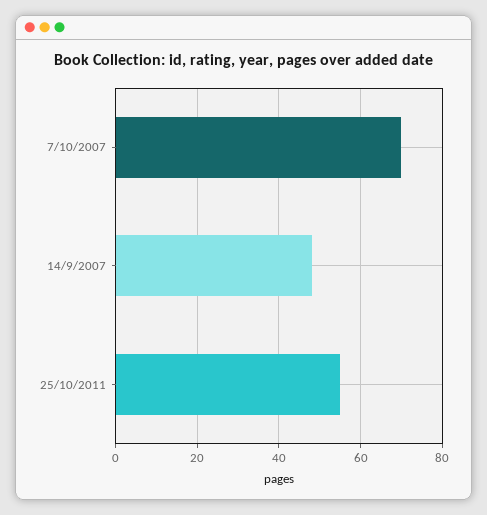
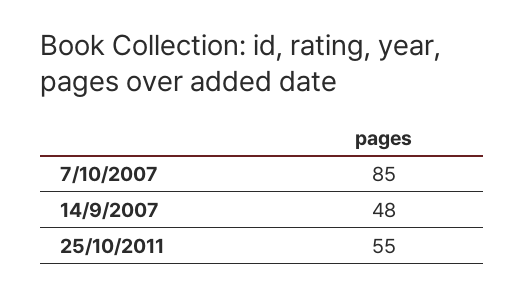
7/10/2007: 70 -> 85

